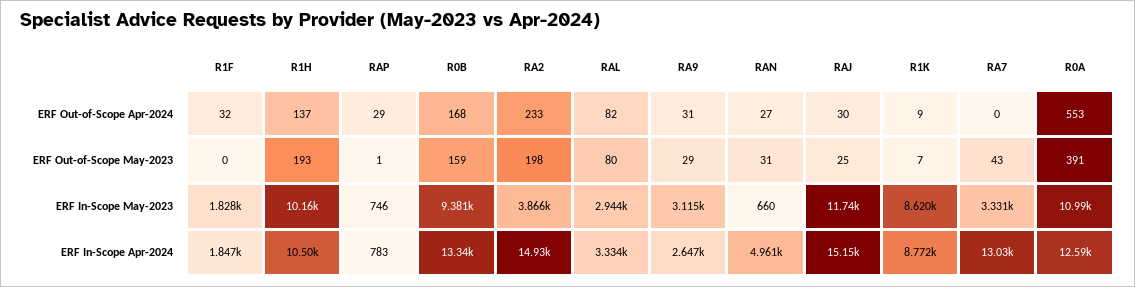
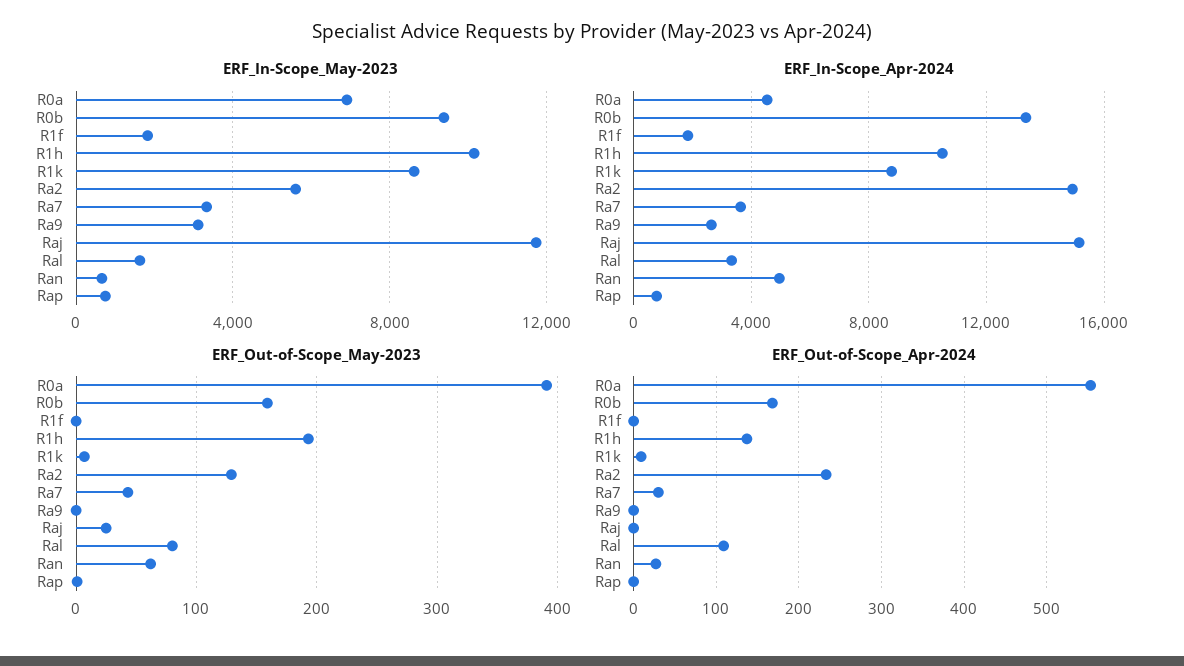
ERF Out-of-Scope Apr-2024, R1F: 32 -> 0
ERF Out-of-Scope Apr-2024, RAP: 29 -> 0
ERF Out-of-Scope Apr-2024, RAL: 82 -> 110
ERF Out-of-Scope Apr-2024, RA9: 31 -> 0
ERF Out-of-Scope Apr-2024, RAJ: 30 -> 0
ERF Out-of-Scope Apr-2024, RA7: 0 -> 30
ERF Out-of-Scope May-2023, RA2: 198 -> 130
ERF Out-of-Scope May-2023, RA9: 29 -> 0
ERF Out-of-Scope May-2023, RAN: 31 -> 60
ERF In-Scope May-2023, RA2: 3866 -> 5500
ERF In-Scope May-2023, RAL: 2944 -> 1500
ERF In-Scope May-2023, R0A: 10990 -> 7000
ERF In-Scope Apr-2024, RA7: 13030 -> 3500
ERF In-Scope Apr-2024, R0A: 12590 -> 4500

